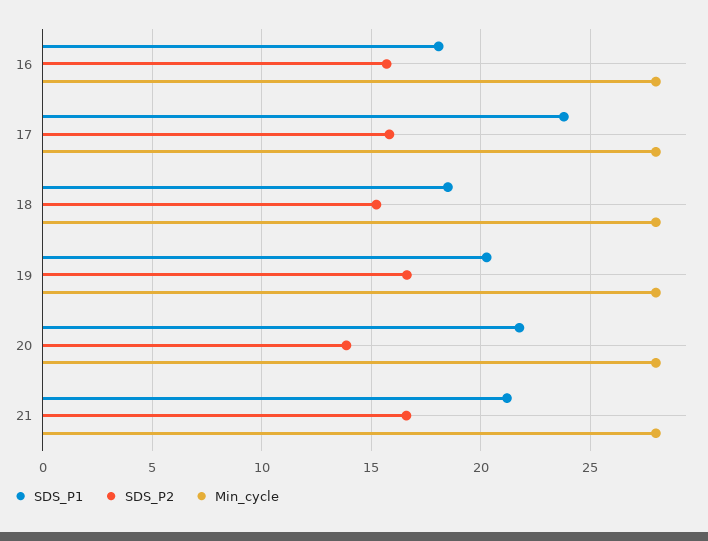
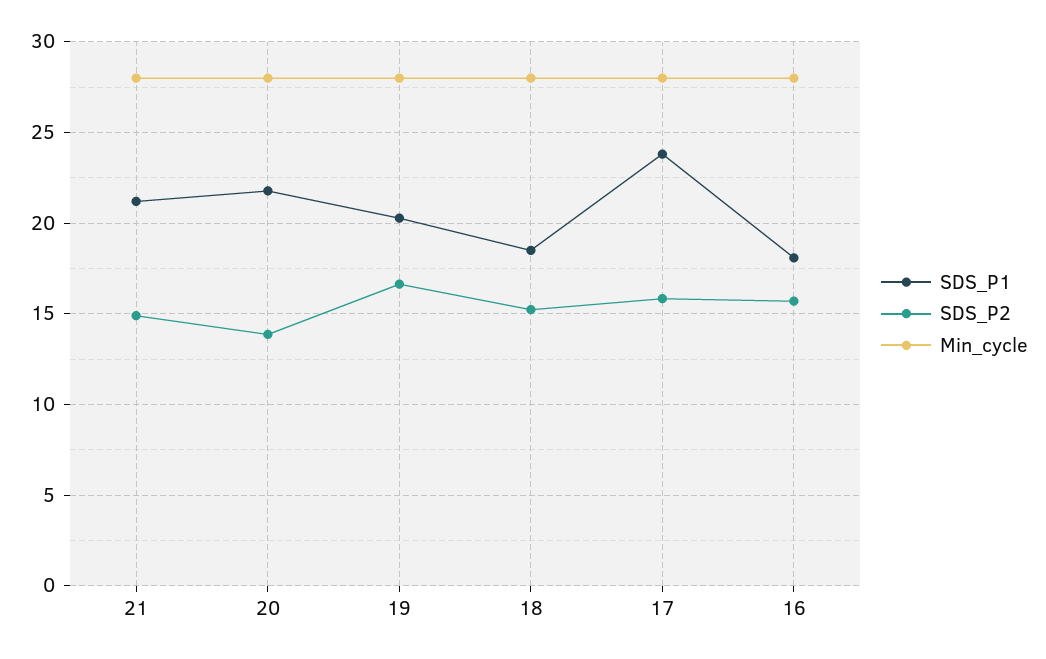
SDS_P2, 21: 16.5 -> 15

